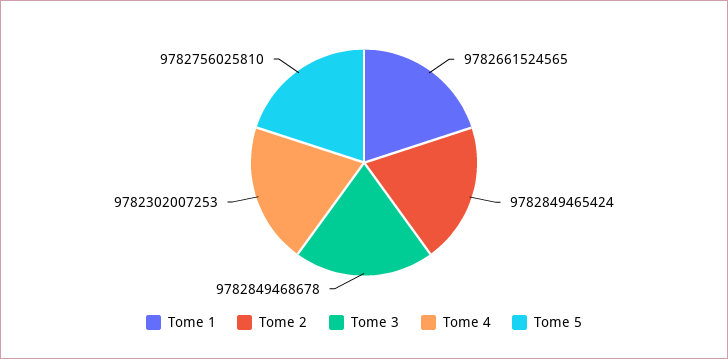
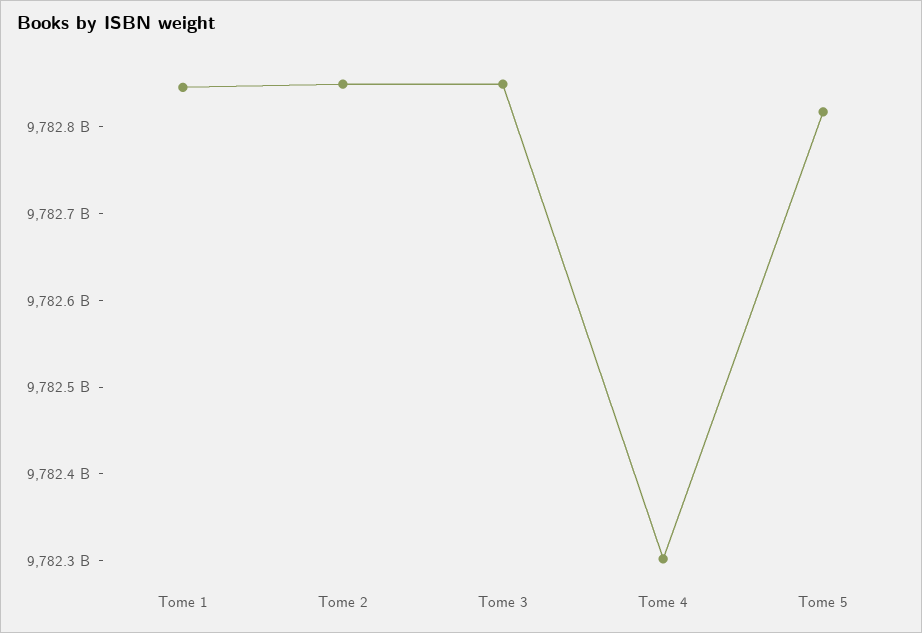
Tome 1: 9782661524565 -> 9782840000000
Tome 5: 9782756025810 -> 9782820000000

